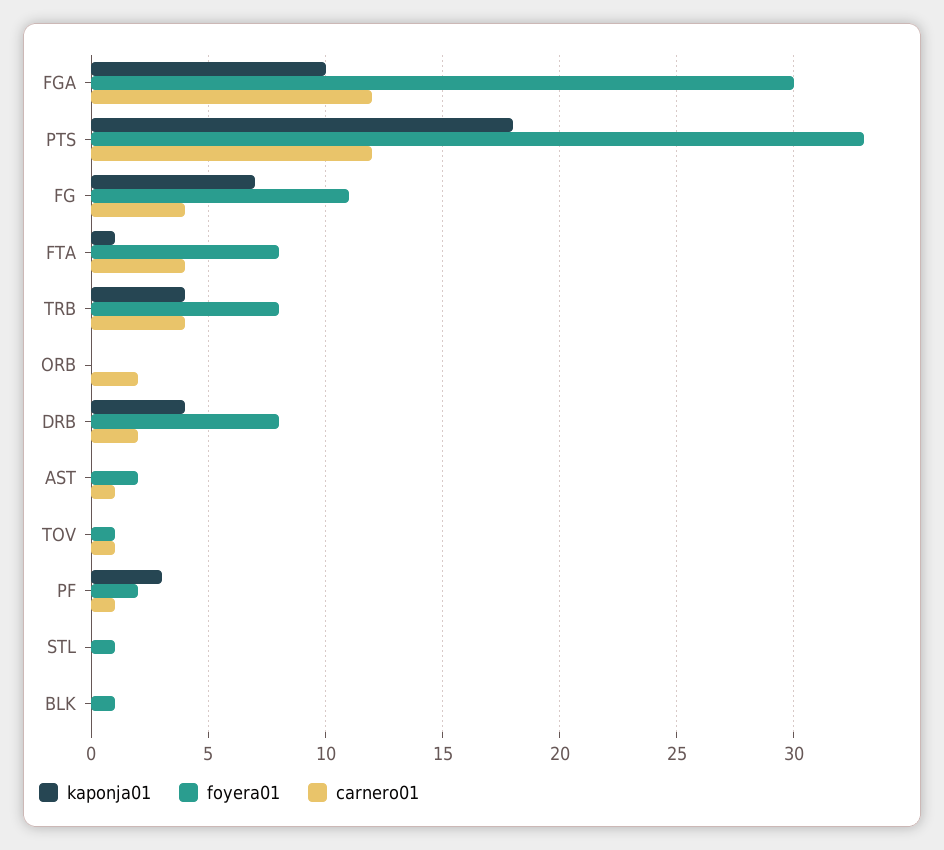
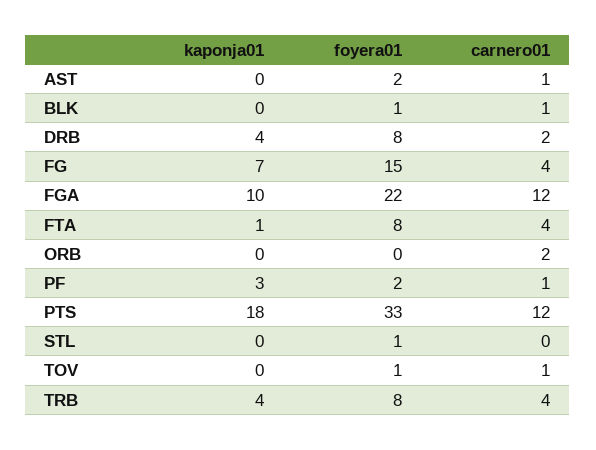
foyera01, FGA: 30 -> 22
foyera01, FG: 11 -> 15
carnero01, BLK: 0 -> 1

